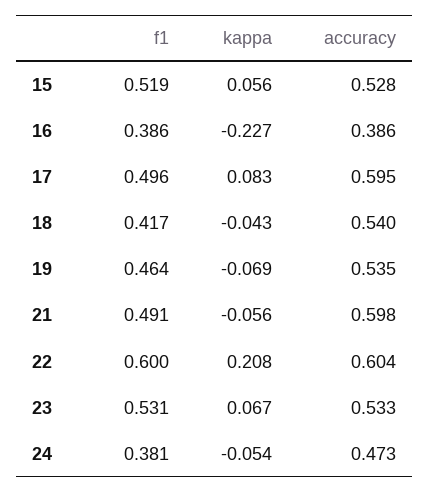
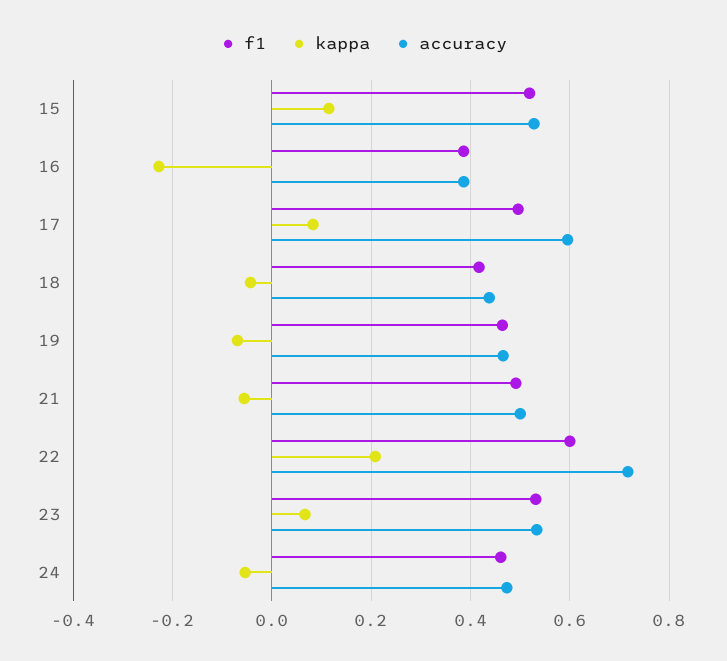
kappa, 15: 0.056 -> 0.12
accuracy, 18: 0.54 -> 0.44
accuracy, 19: 0.535 -> 0.46
accuracy, 21: 0.598 -> 0.5
accuracy, 22: 0.604 -> 0.72
f1, 24: 0.381 -> 0.46

